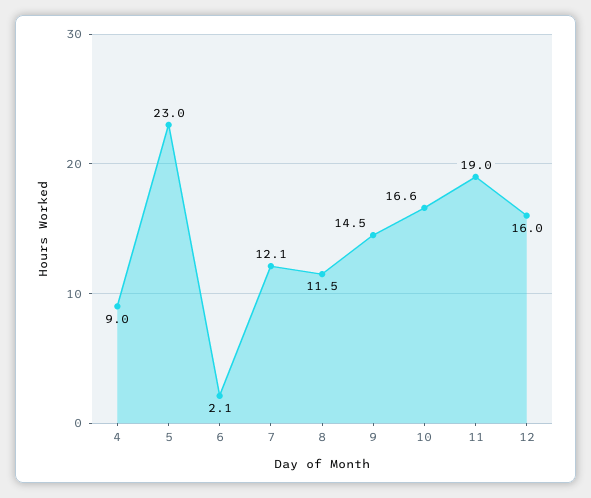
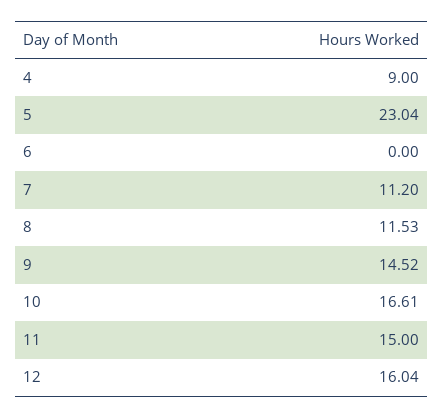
6: 2.1 -> 0
7: 12.1 -> 11.2
11: 19 -> 15

